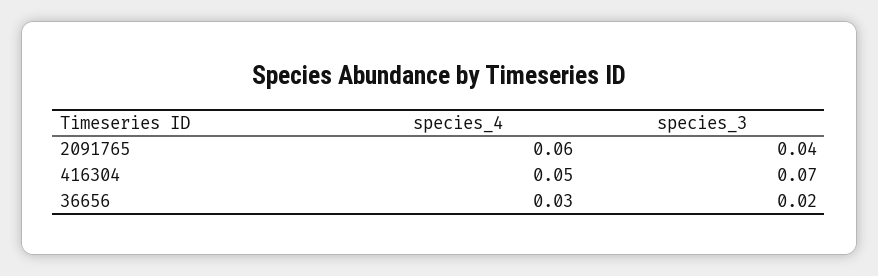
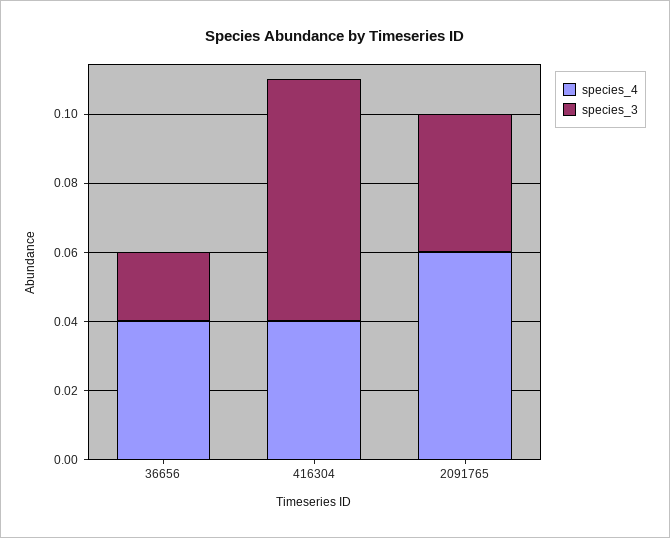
species_4, 416304: 0.05 -> 0.04
species_4, 36656: 0.03 -> 0.04

